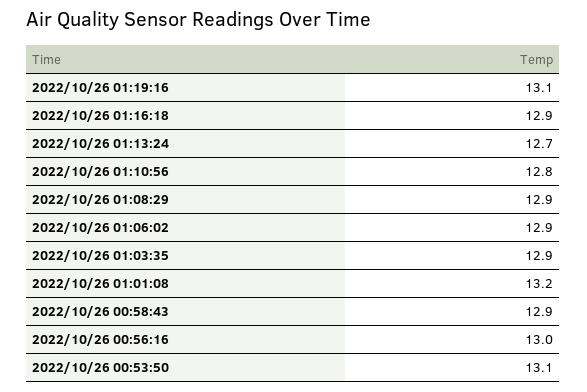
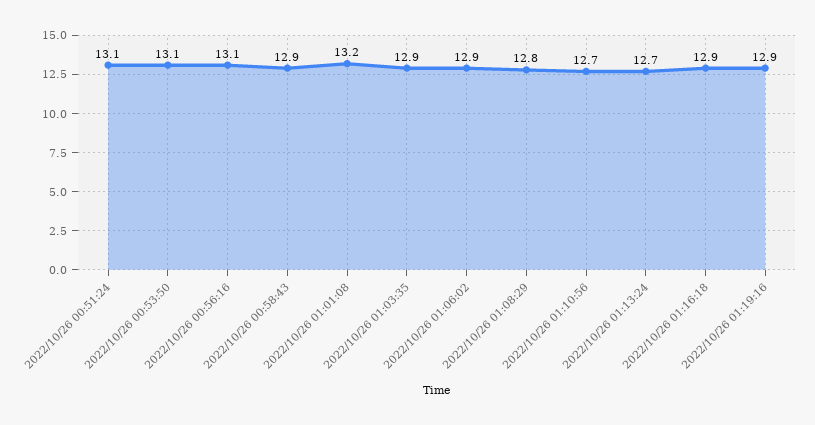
2022/10/26 01:19:16: 13.1 -> 12.9
2022/10/26 01:10:56: 12.8 -> 12.7
2022/10/26 01:08:29: 12.9 -> 12.8
2022/10/26 00:56:16: 13 -> 13.1
2022/10/26 00:51:24: none -> 13.1

